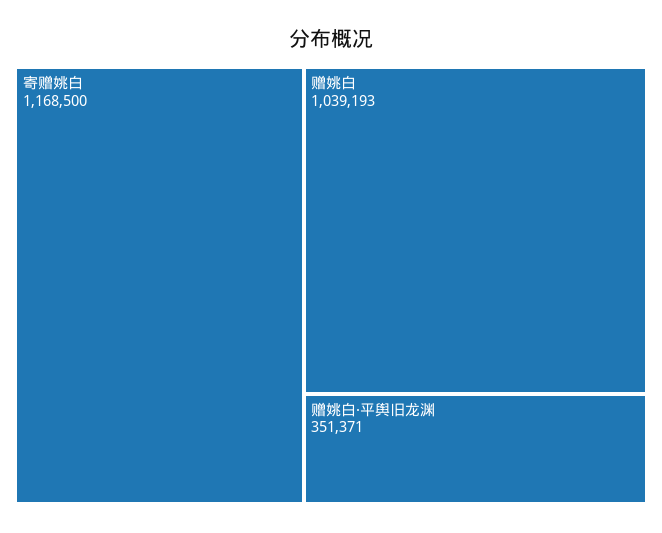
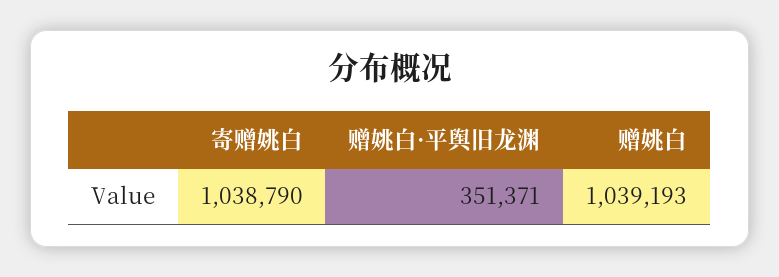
寄赠姚白: 1168500 -> 1038790

